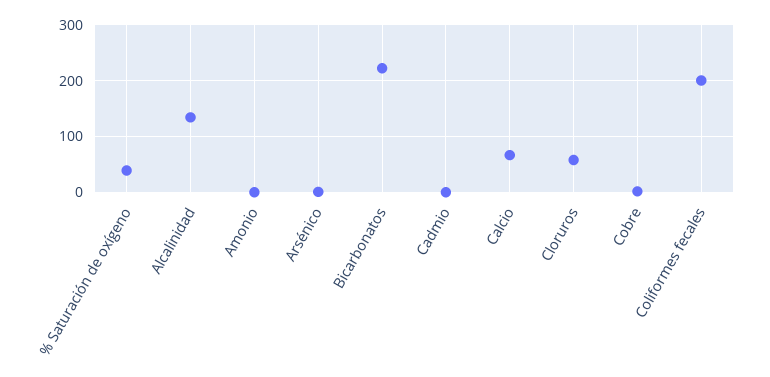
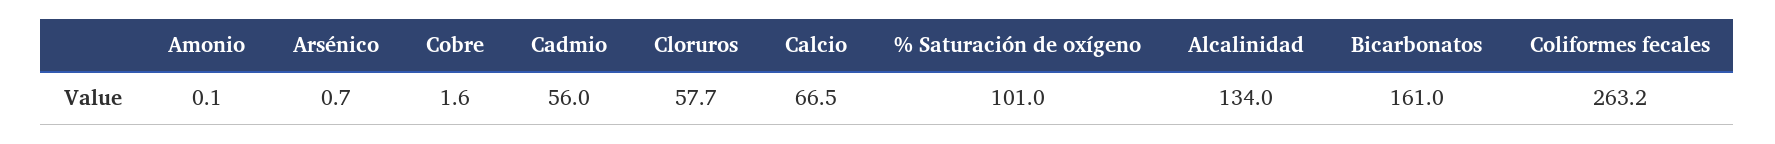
% Saturación de oxígeno: 40 -> 101
Bicarbonatos: 220 -> 161
Cadmio: 0 -> 56
Coliformes fecales: 200 -> 263.2

